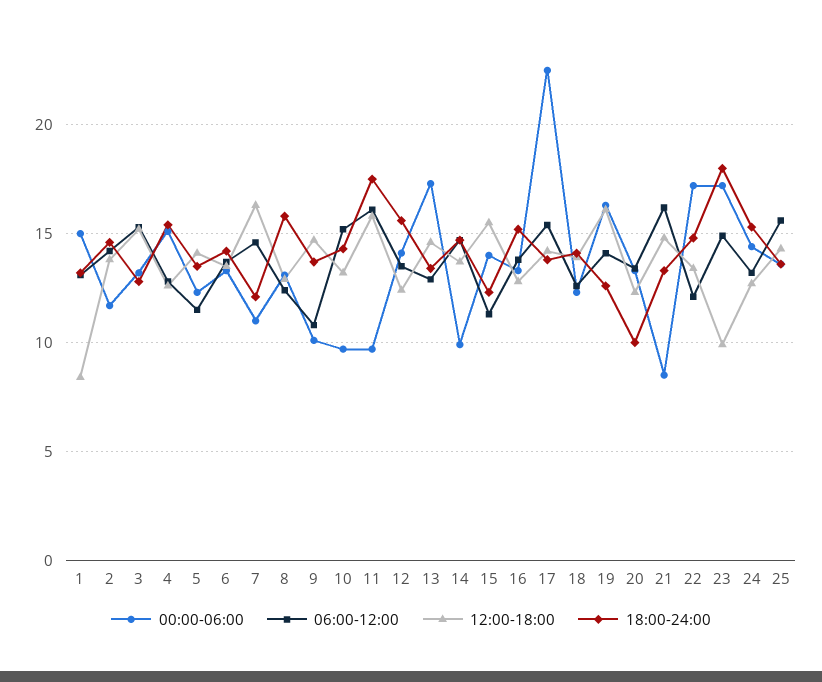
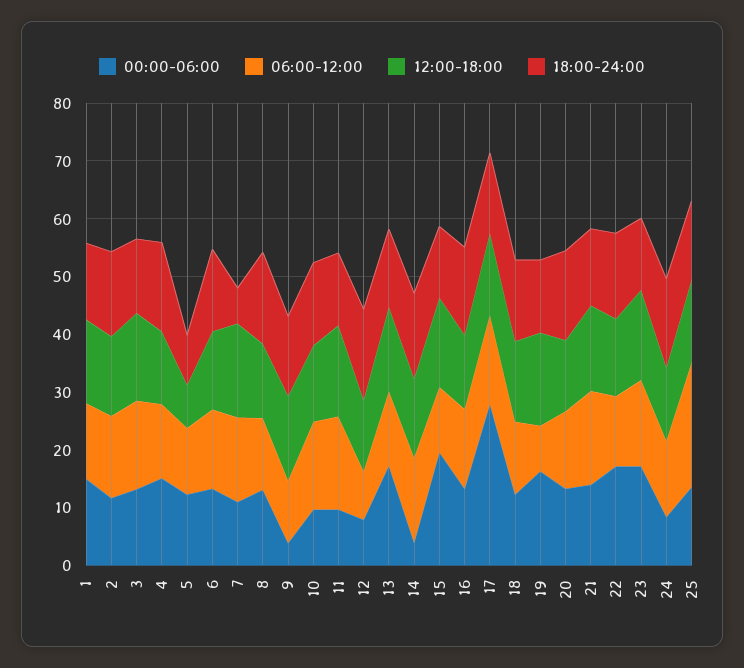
12:00-18:00, 1: 8.5 -> 14
12:00-18:00, 5: 14 -> 8
18:00-24:00, 5: 13.5 -> 8
18:00-24:00, 7: 12 -> 6
00:00-06:00, 9: 10 -> 4
18:00-24:00, 11: 17.5 -> 12
00:00-06:00, 12: 14 -> 8
06:00-12:00, 12: 13.5 -> 8
00:00-06:00, 14: 10 -> 4
00:00-06:00, 15: 14 -> 20
00:00-06:00, 17: 22.5 -> 28
06:00-12:00, 19: 14 -> 8
18:00-24:00, 20: 10 -> 16
00:00-06:00, 21: 8.5 -> 14
12:00-18:00, 23: 10 -> 16
18:00-24:00, 23: 18 -> 12
00:00-06:00, 24: 14.5 -> 8
06:00-12:00, 25: 15.5 -> 22

